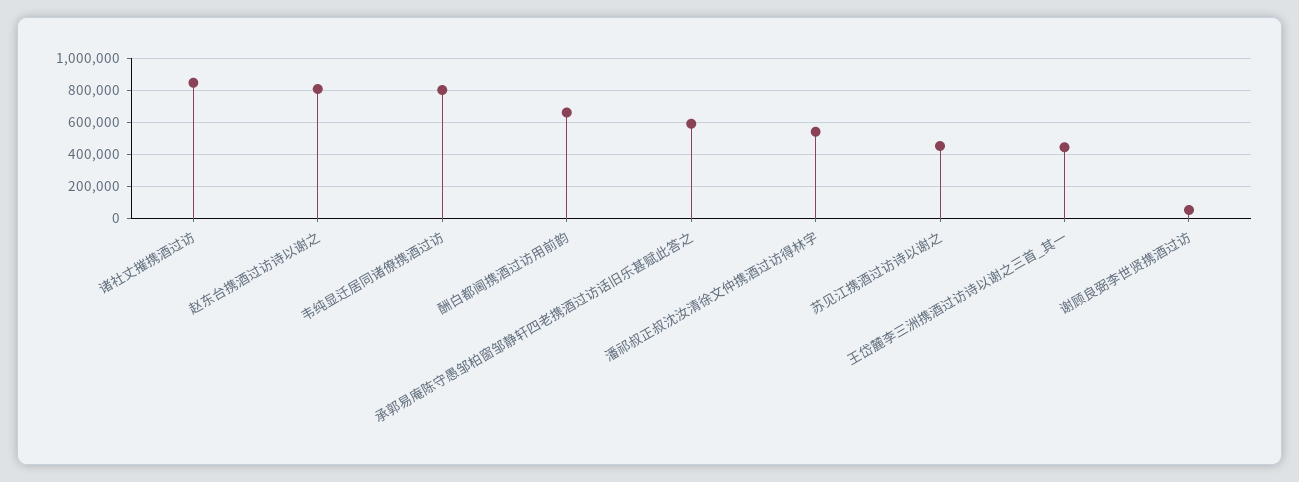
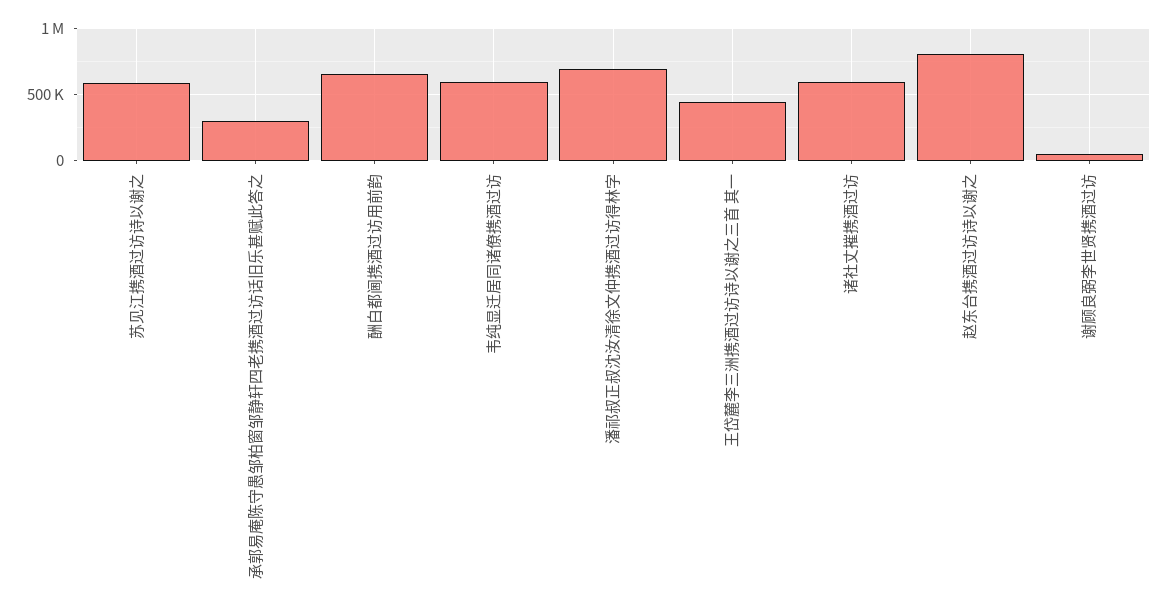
诸社丈摧携酒过访: 850000 -> 600000
韦纯显迁居同诸僚携酒过访: 800000 -> 600000
承郭易庵陈守愚邹柏窗邹静轩四老携酒过访话旧乐甚赋此答之: 600000 -> 300000
潘祁叔正叔沈汝清徐文仲携酒过访得林字: 550000 -> 700000
苏见江携酒过访诗以谢之: 450000 -> 600000

